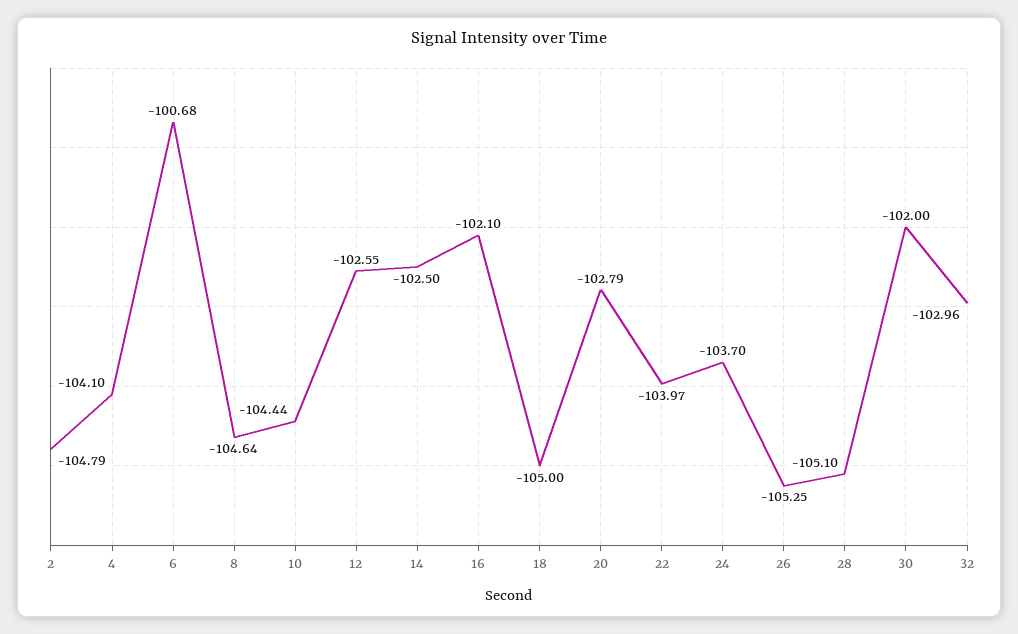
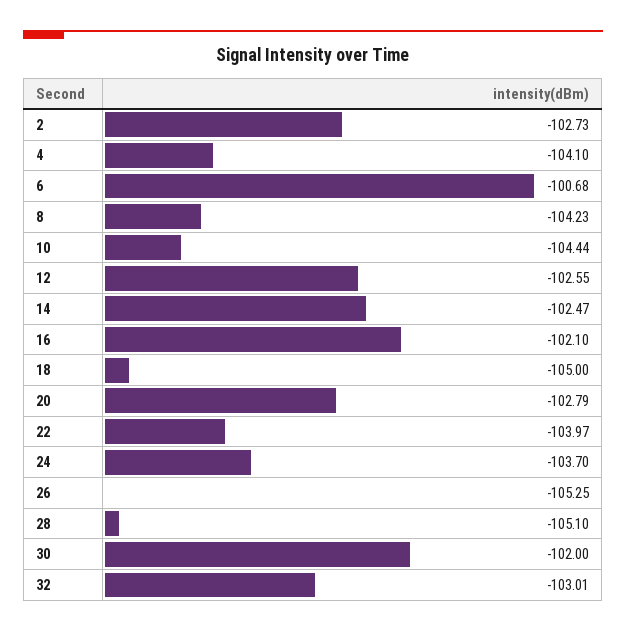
2: -104.79 -> -102.73
8: -104.64 -> -104.23
14: -102.5 -> -102.47
32: -102.96 -> -103.01

